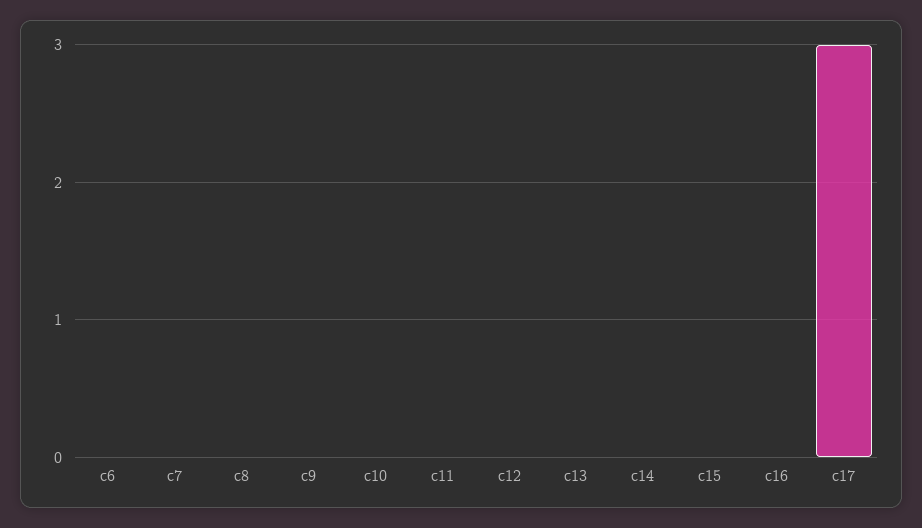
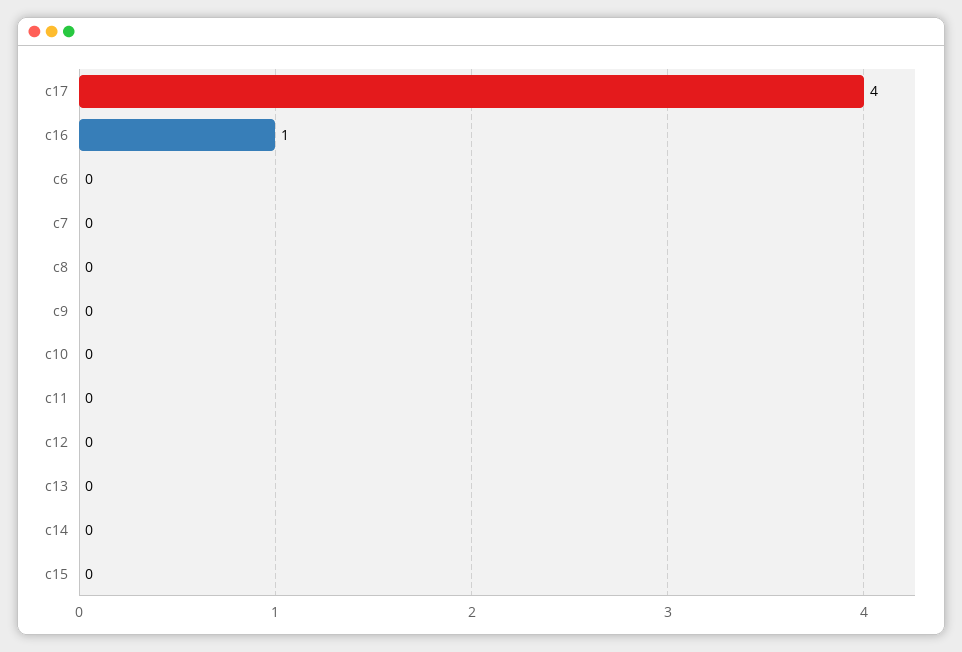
c16: 0 -> 1
c17: 3 -> 4

